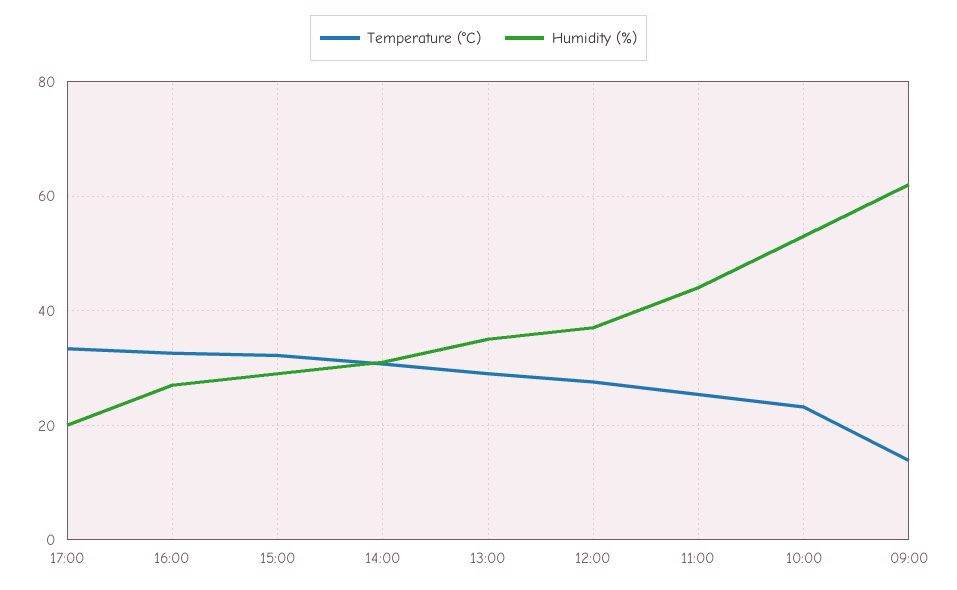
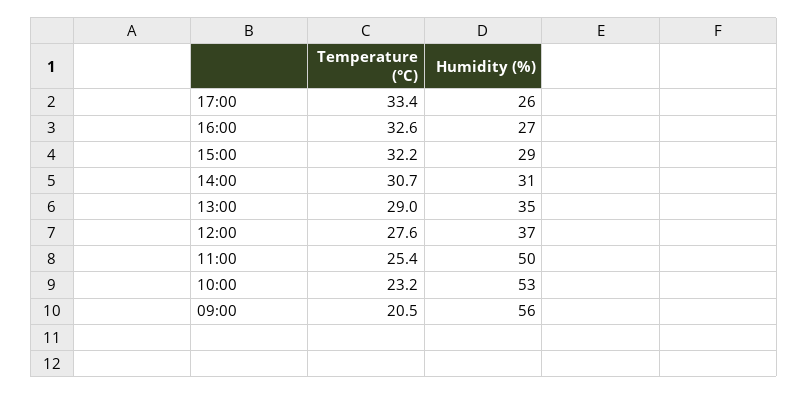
Humidity (%), 17:00: 20 -> 26
Humidity (%), 11:00: 44 -> 50
Temperature (°C), 09:00: 14 -> 20.5
Humidity (%), 09:00: 62 -> 56

